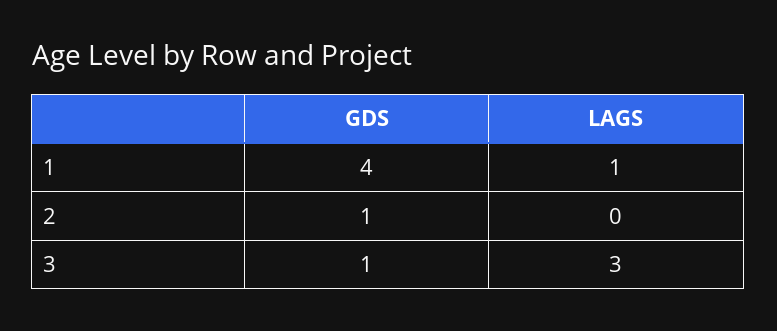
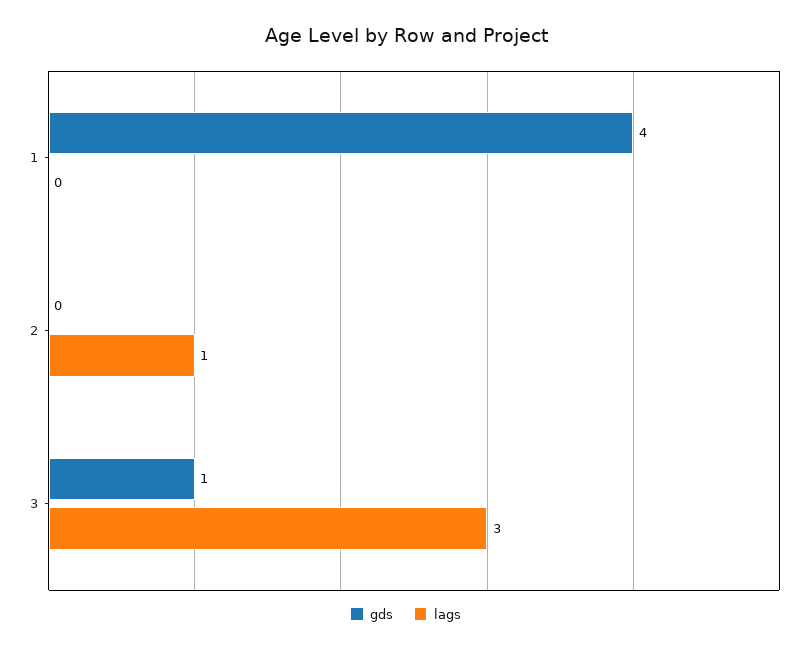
LAGS, 1: 1 -> 0
GDS, 2: 1 -> 0
LAGS, 2: 0 -> 1

